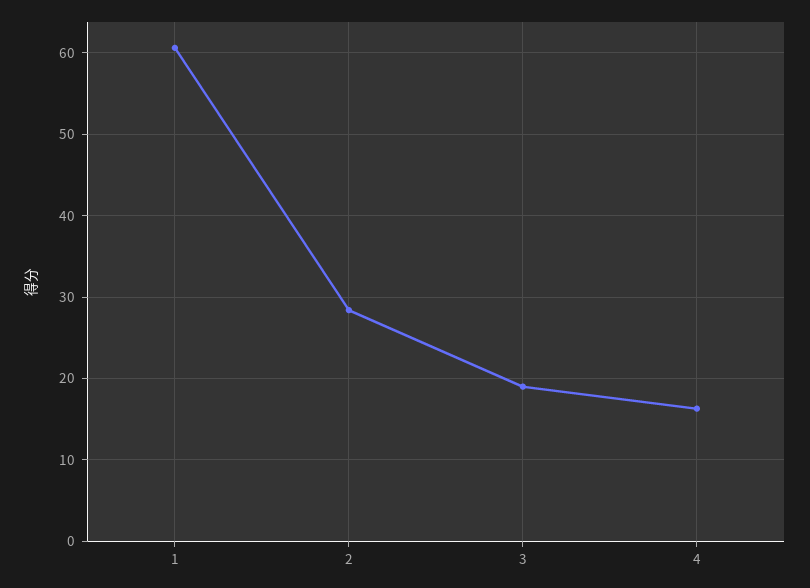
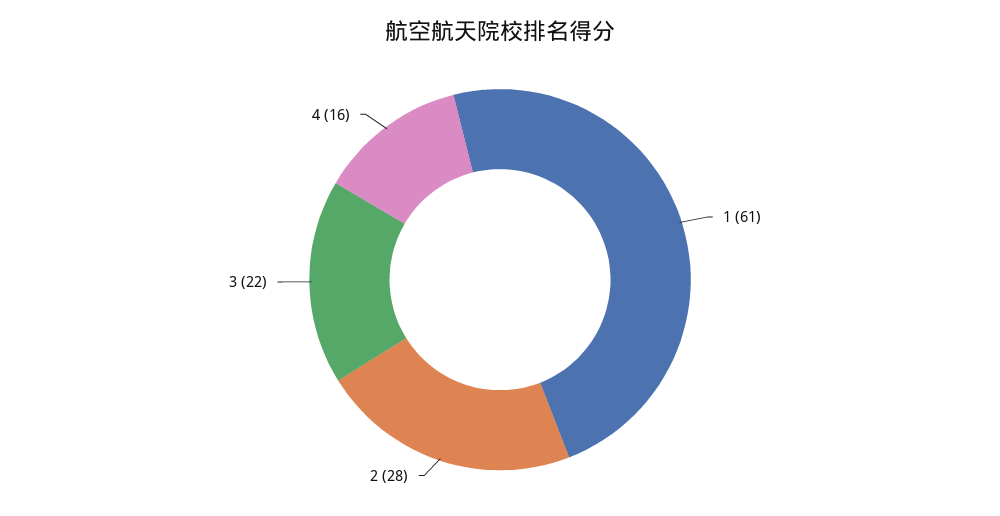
3: 19 -> 22

